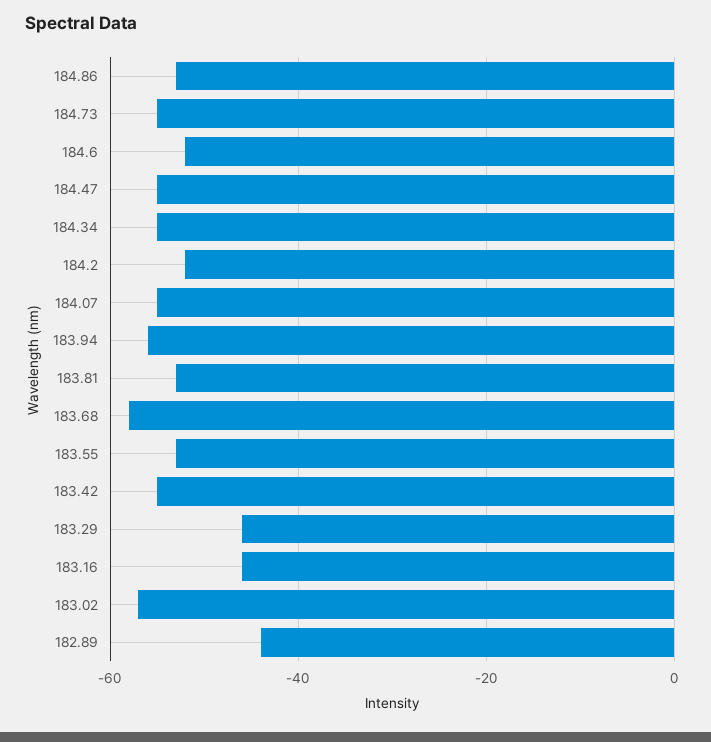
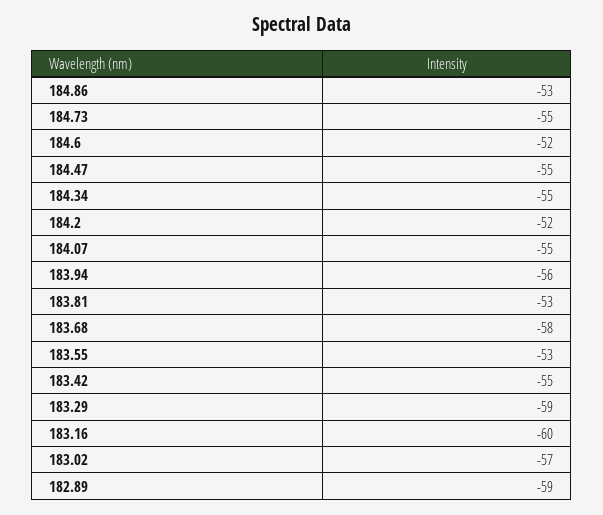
183.29: -45 -> -59
183.16: -45 -> -60
182.89: -45 -> -59

